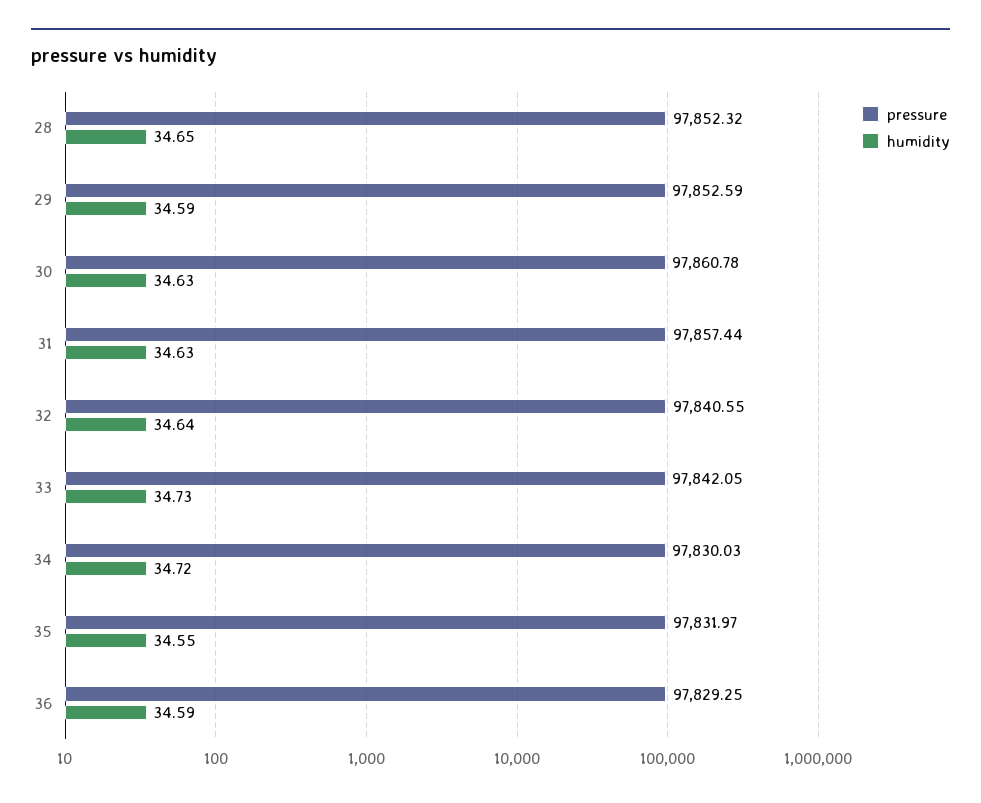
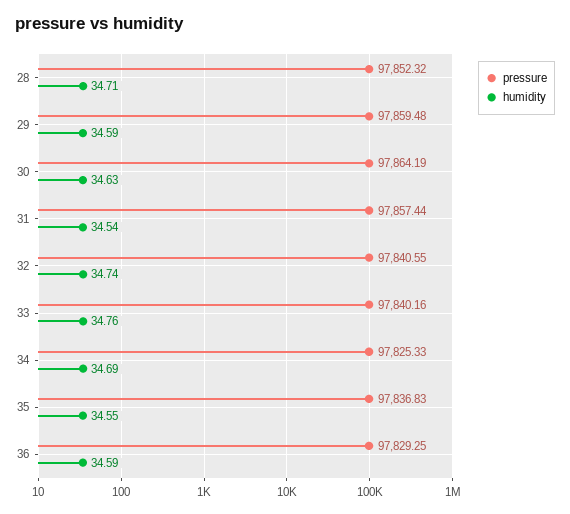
humidity, 28: 34.65 -> 34.71
pressure, 29: 97852.59 -> 97859.48
pressure, 30: 97860.78 -> 97864.19
humidity, 31: 34.63 -> 34.54
humidity, 32: 34.64 -> 34.74
pressure, 33: 97842.05 -> 97840.16
humidity, 33: 34.73 -> 34.76
pressure, 34: 97830.03 -> 97825.33
humidity, 34: 34.72 -> 34.69
pressure, 35: 97831.97 -> 97836.83

